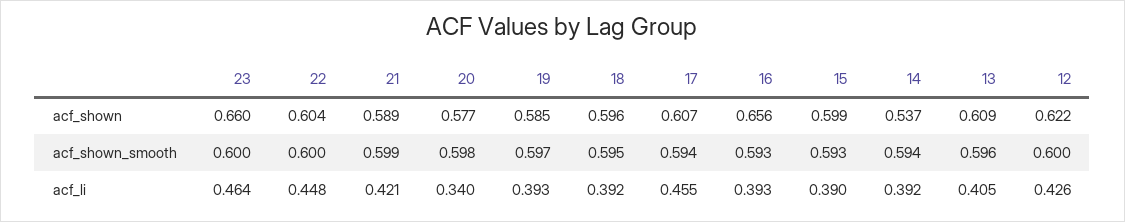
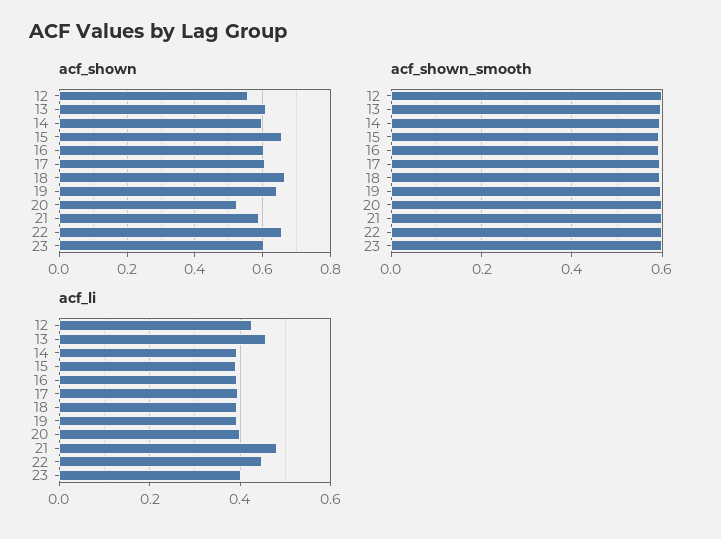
acf_shown, 23: 0.66 -> 0.6
acf_shown, 22: 0.604 -> 0.66
acf_shown, 20: 0.577 -> 0.52
acf_shown, 19: 0.585 -> 0.64
acf_shown, 18: 0.596 -> 0.66
acf_shown, 16: 0.656 -> 0.6
acf_shown, 15: 0.599 -> 0.66
acf_shown, 14: 0.537 -> 0.6
acf_shown, 12: 0.622 -> 0.56
acf_li, 23: 0.464 -> 0.4
acf_li, 21: 0.421 -> 0.48
acf_li, 20: 0.34 -> 0.4
acf_li, 17: 0.455 -> 0.4
acf_li, 13: 0.405 -> 0.46

